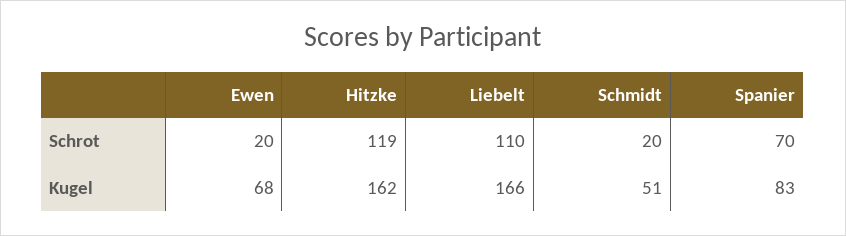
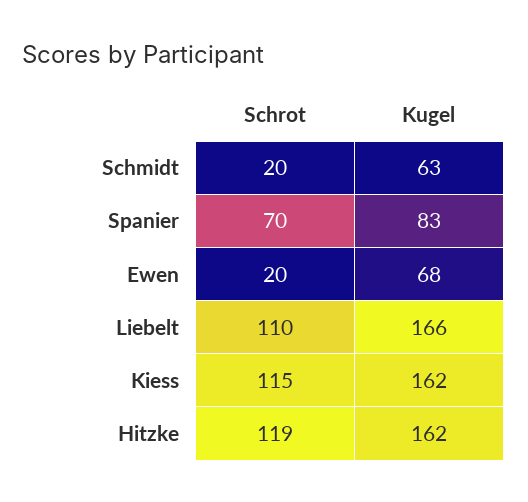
Schmidt, Kugel: 51 -> 63
Kiess, Schrot: none -> 115
Kiess, Kugel: none -> 162

